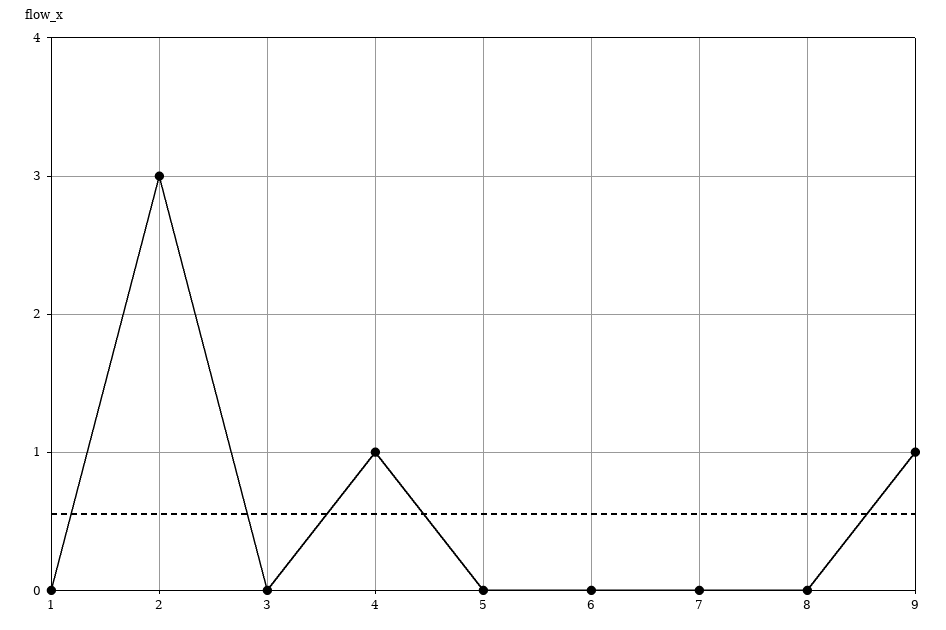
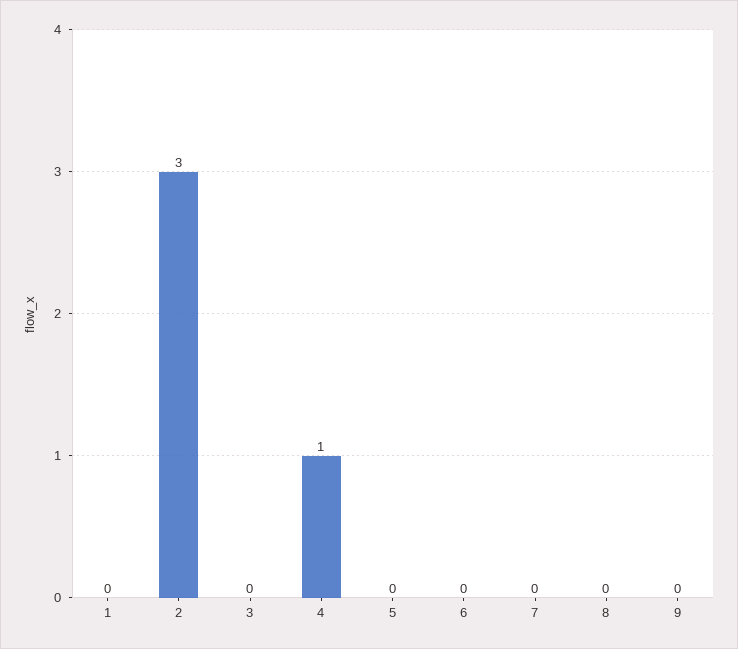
9: 1 -> 0

